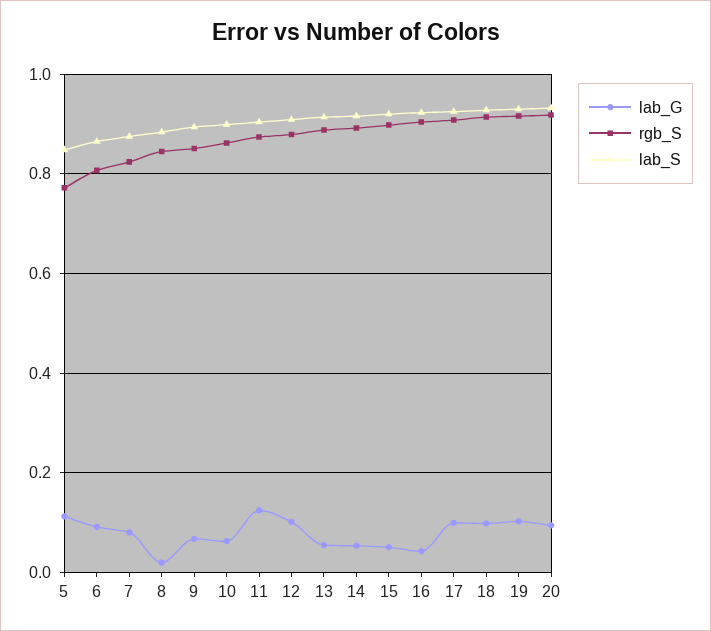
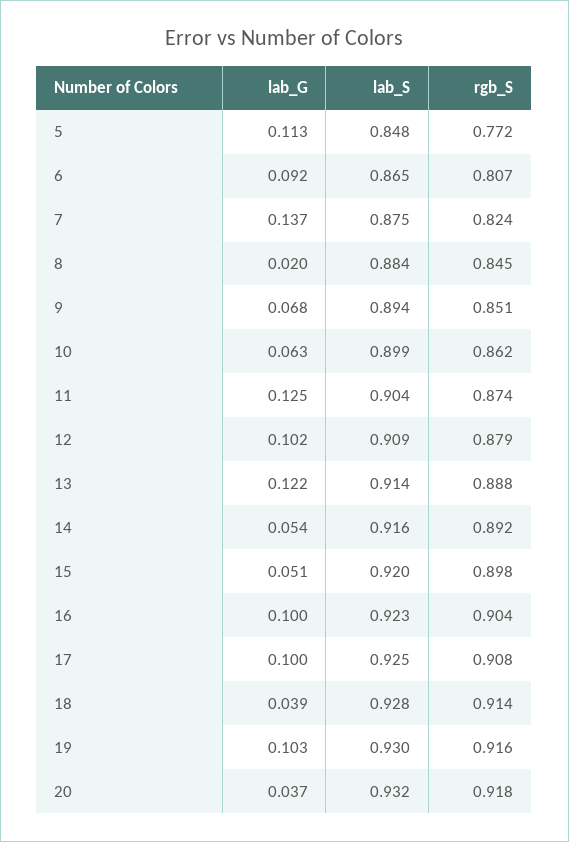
lab_G, 7: 0.08 -> 0.137
lab_G, 13: 0.06 -> 0.122
lab_G, 16: 0.04 -> 0.1
lab_G, 18: 0.1 -> 0.039
lab_G, 20: 0.1 -> 0.037

